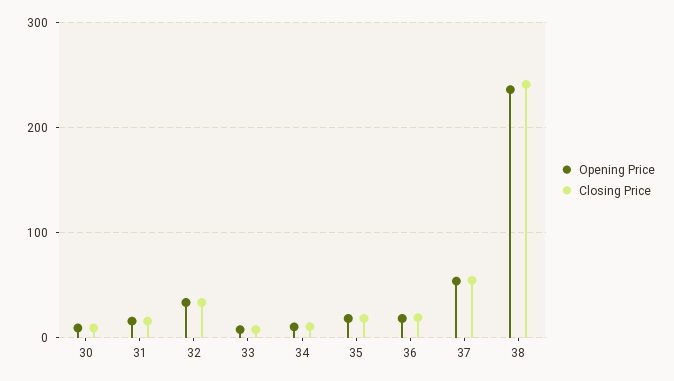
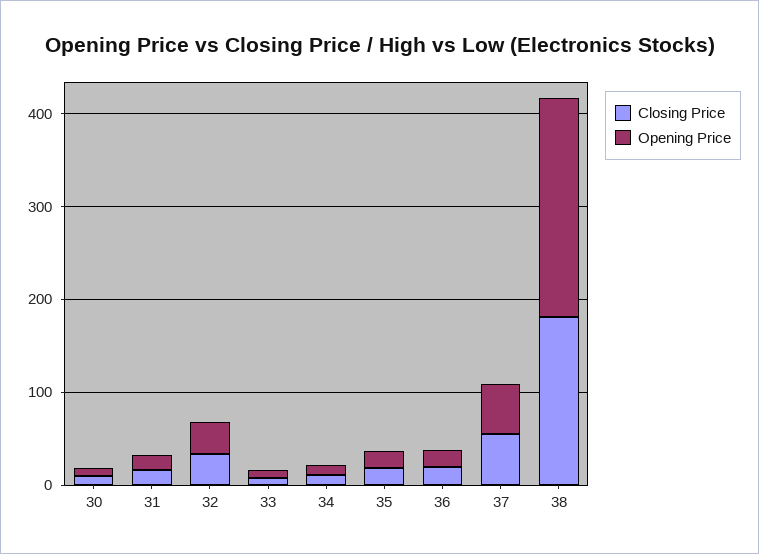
Closing Price, 38: 240 -> 180

